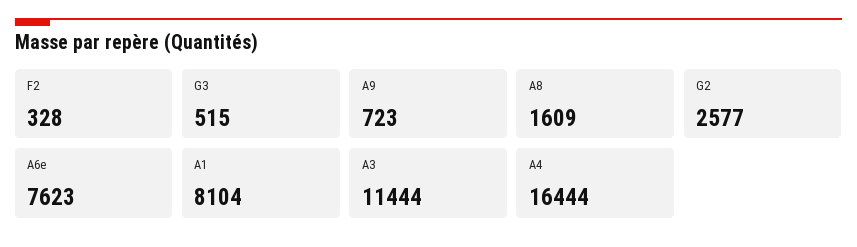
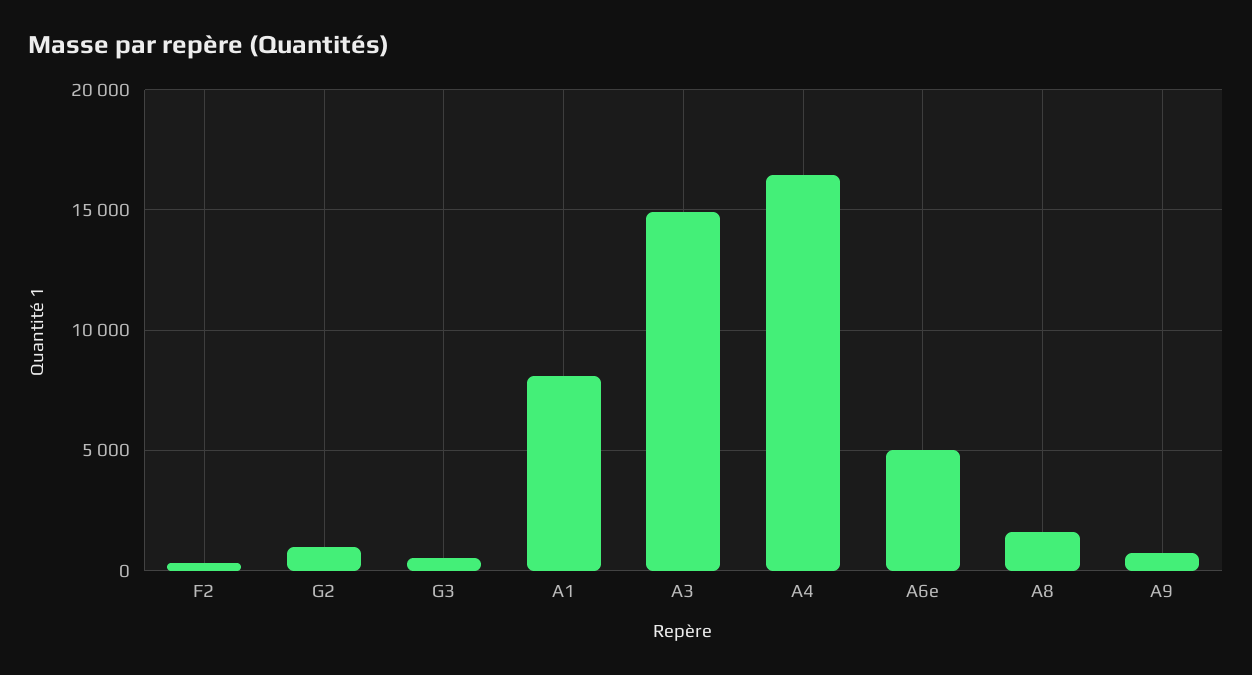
G2: 2577 -> 1000
A6e: 7623 -> 5000
A3: 11444 -> 15000

